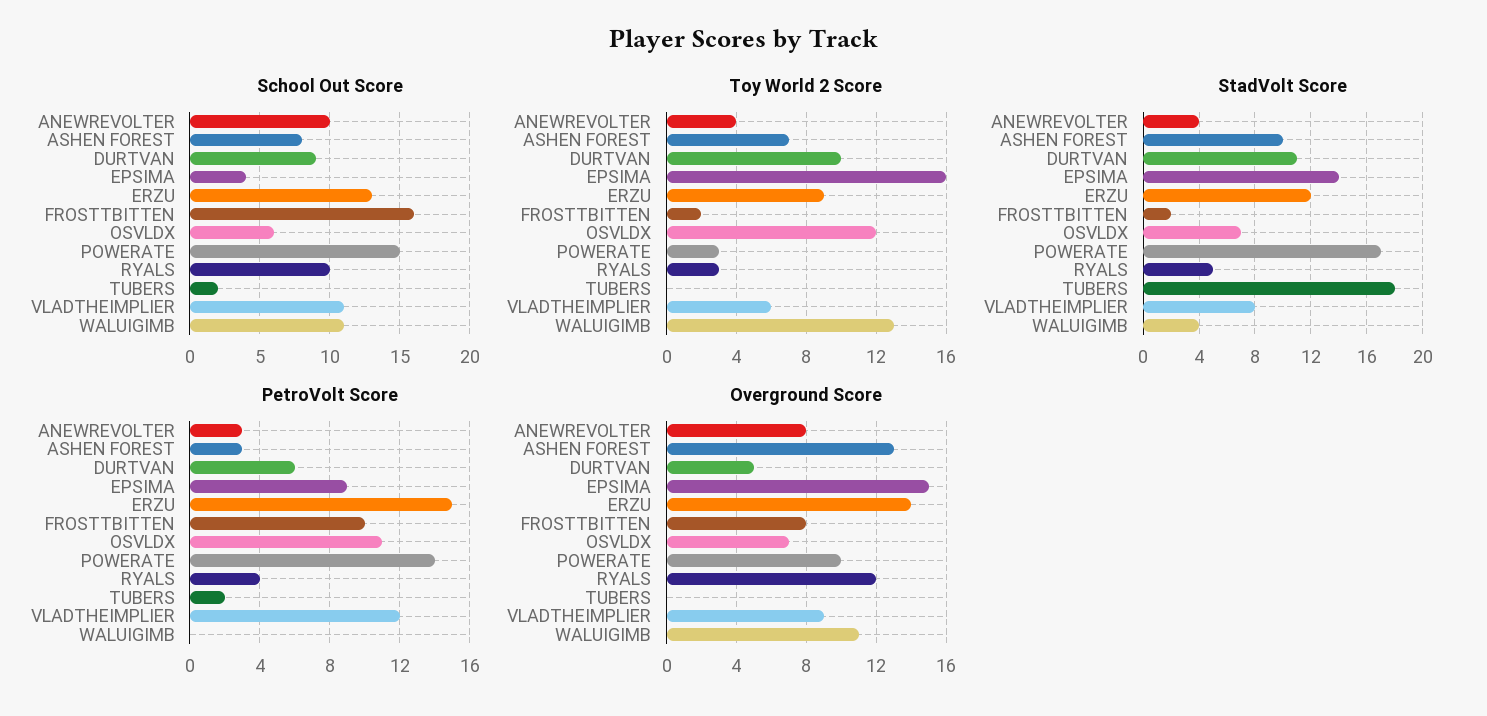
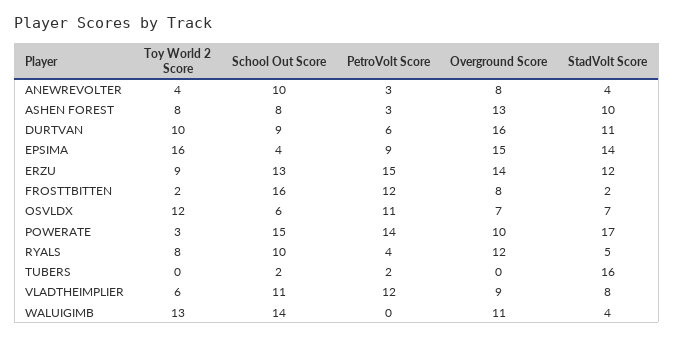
School Out Score, WALUIGIMB: 11 -> 14
Toy World 2 Score, ASHEN FOREST: 7 -> 8
Toy World 2 Score, RYALS: 3 -> 8
StadVolt Score, TUBERS: 18 -> 16
PetroVolt Score, FROSTTBITTEN: 10 -> 12
Overground Score, DURTVAN: 5 -> 16

